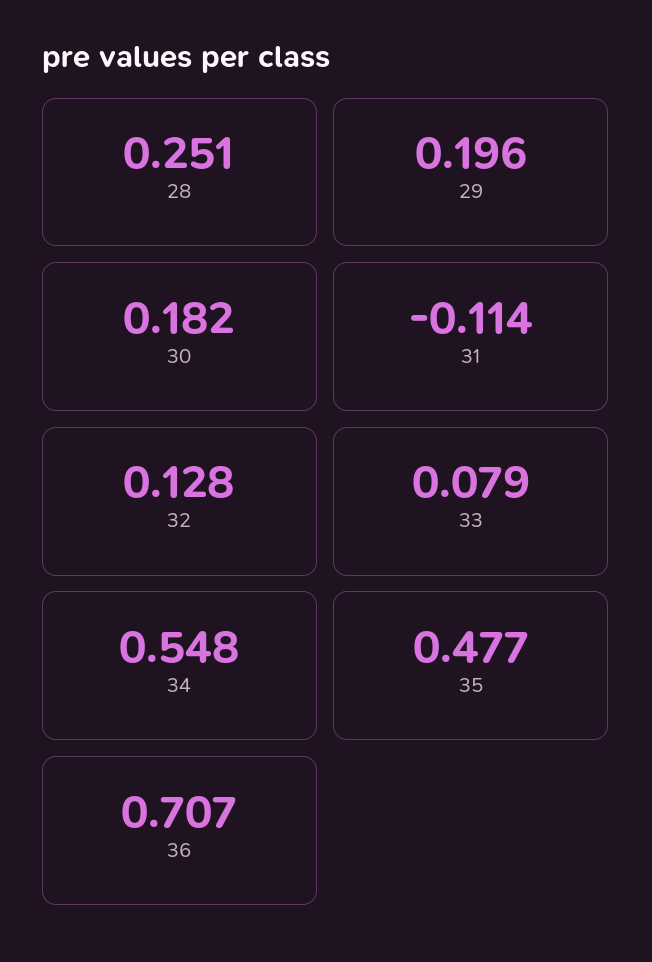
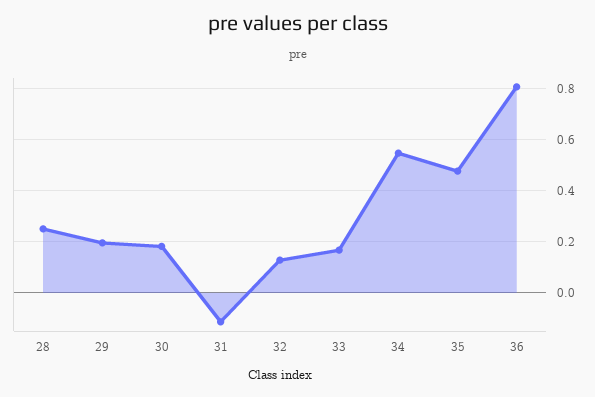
33: 0.079 -> 0.175
36: 0.707 -> 0.8

